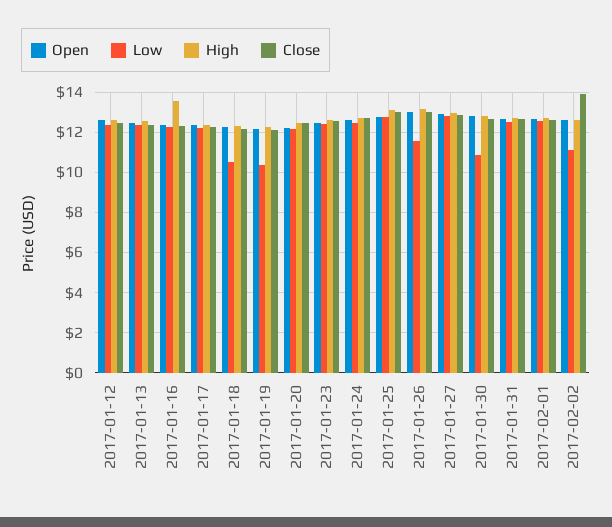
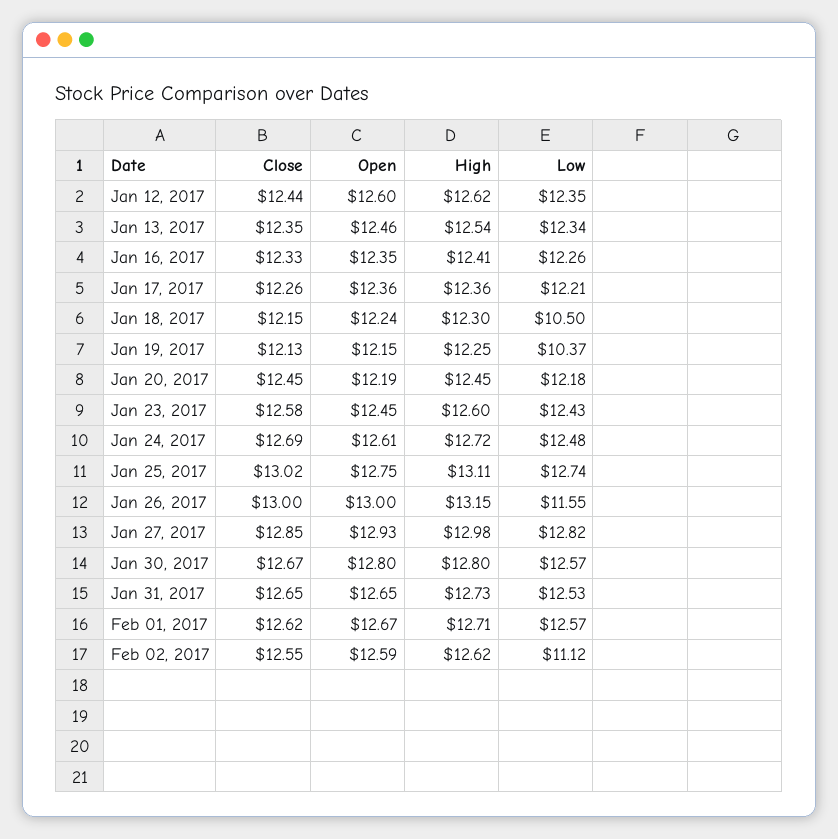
High, 2017-01-16: 13.5 -> 12.41
Low, 2017-01-30: 11 -> 12.57
Close, 2017-02-02: 14 -> 12.55

